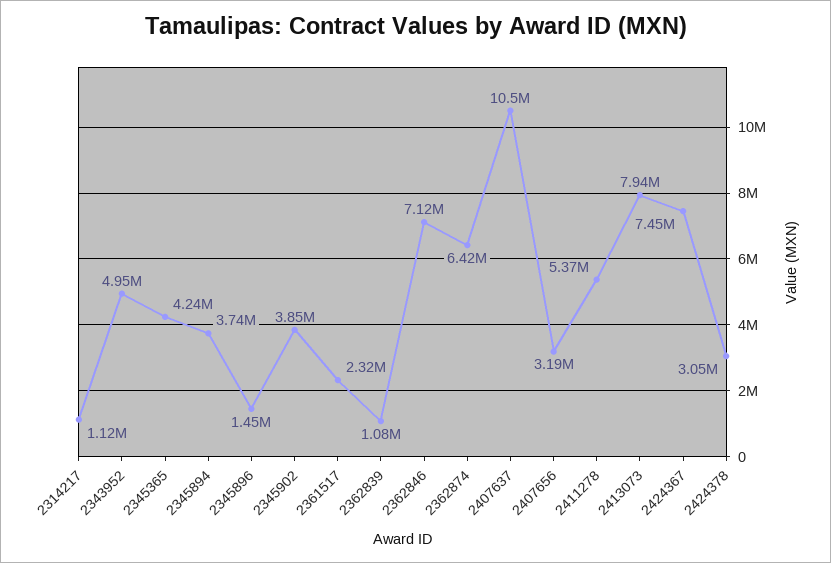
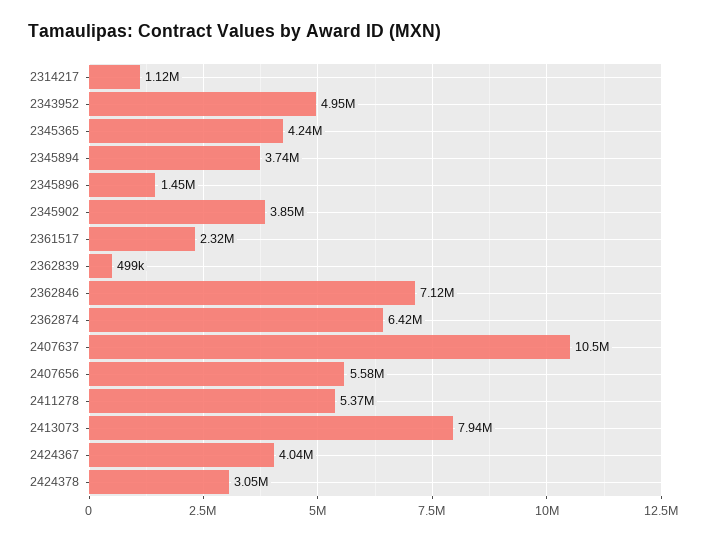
2362839: 1080000 -> 499000
2407656: 3190000 -> 5580000
2424367: 7450000 -> 4040000

